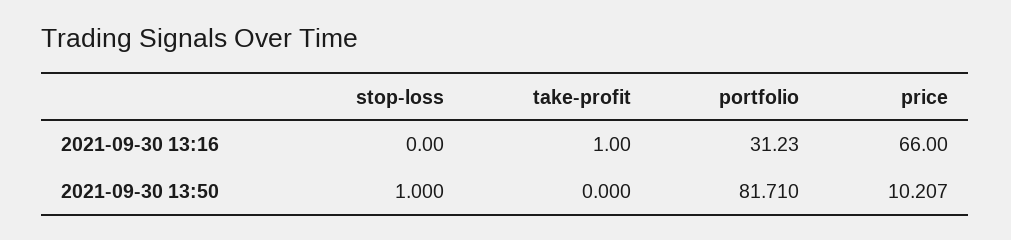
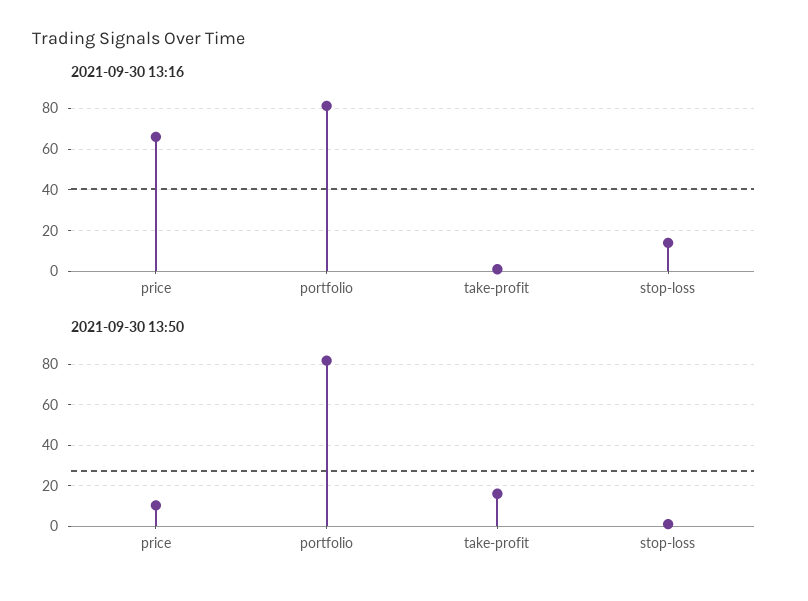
2021-09-30 13:16, stop-loss: 0 -> 15
2021-09-30 13:16, portfolio: 31.23 -> 80
2021-09-30 13:50, take-profit: 0 -> 15

